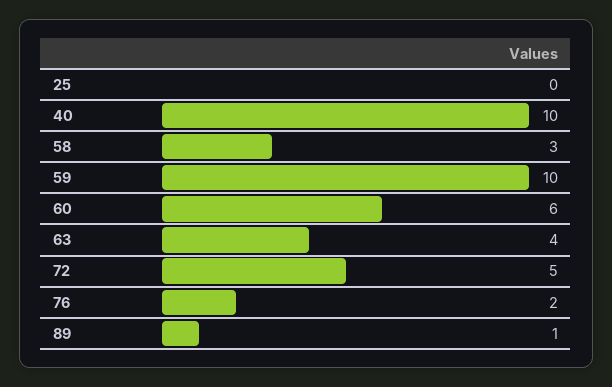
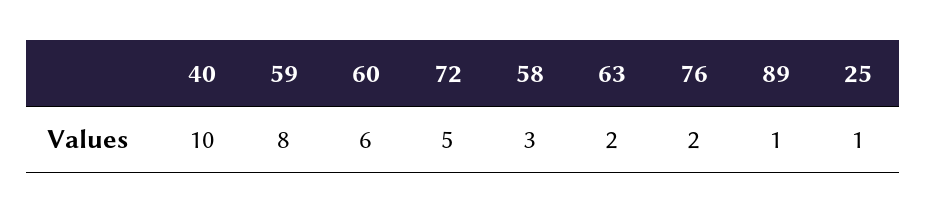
25: 0 -> 1
59: 10 -> 8
63: 4 -> 2

